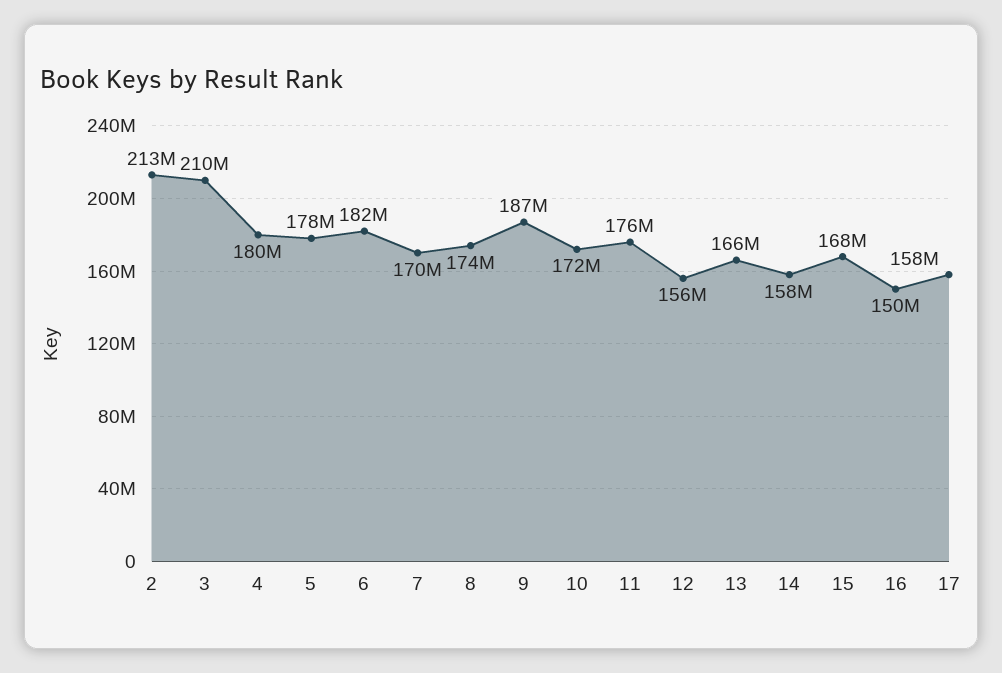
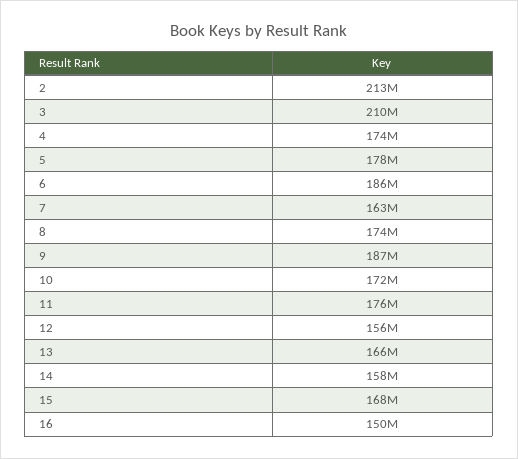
4: 180000000 -> 174000000
6: 182000000 -> 186000000
7: 170000000 -> 163000000
17: 158000000 -> none

